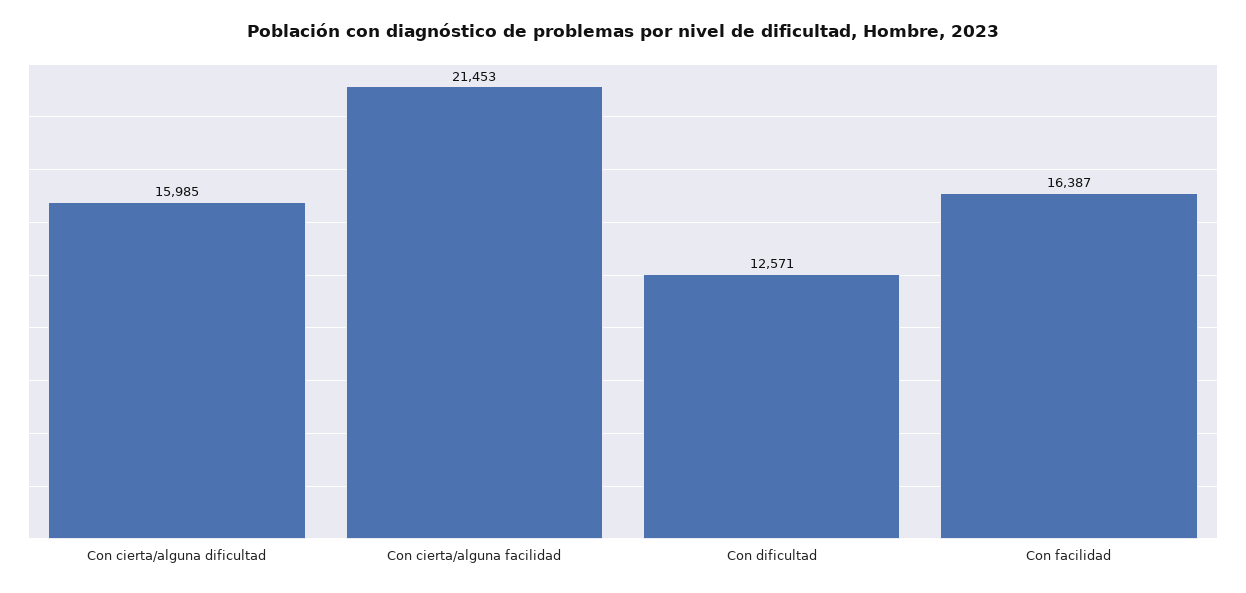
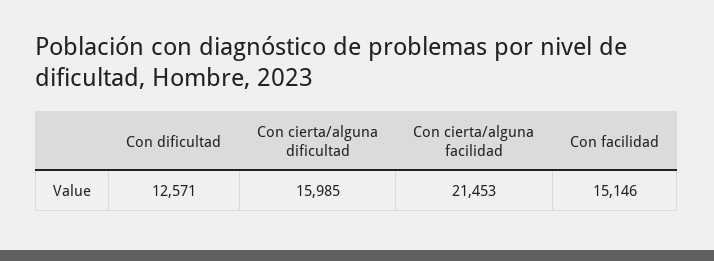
Con facilidad: 16387 -> 15146

